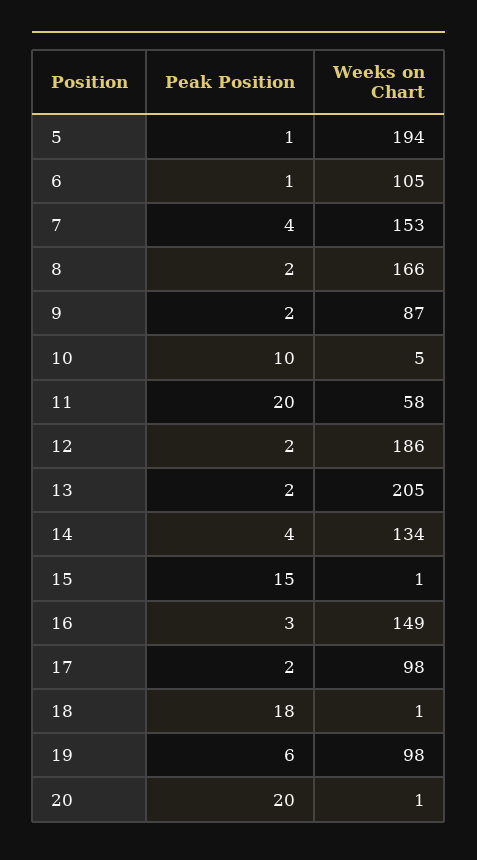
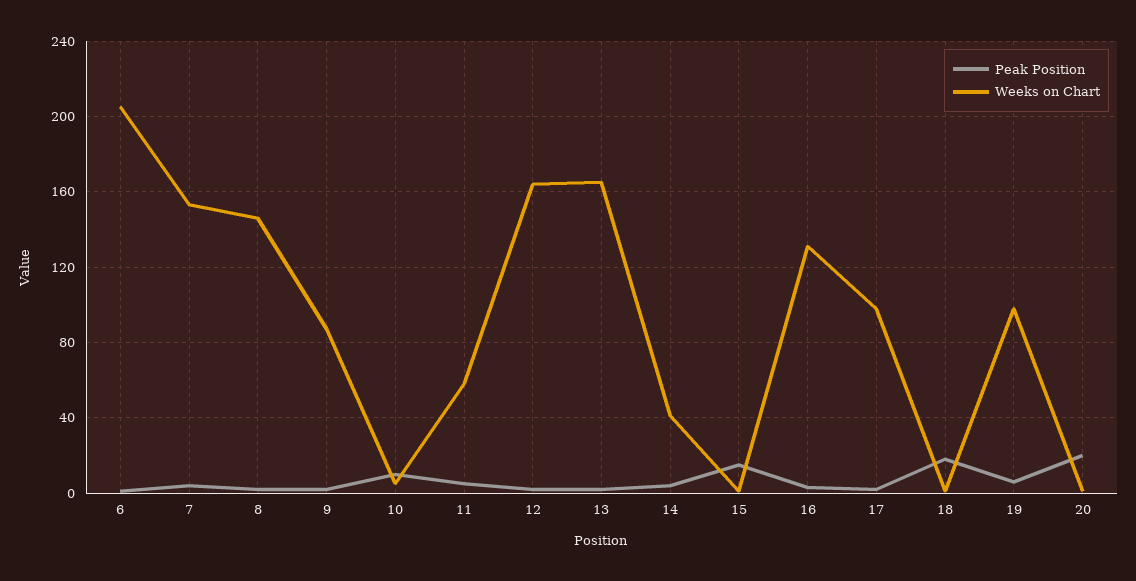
Peak Position, 5: 1 -> none
Weeks on Chart, 5: 194 -> none
Weeks on Chart, 6: 105 -> 205
Weeks on Chart, 8: 166 -> 145
Peak Position, 11: 20 -> 5
Weeks on Chart, 12: 186 -> 165
Weeks on Chart, 13: 205 -> 165
Weeks on Chart, 14: 134 -> 40
Weeks on Chart, 16: 149 -> 130

